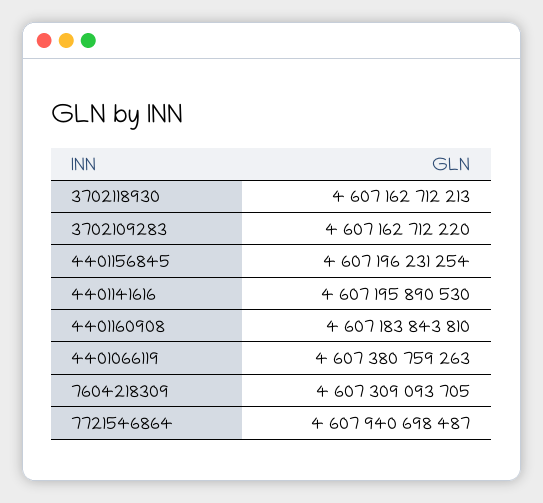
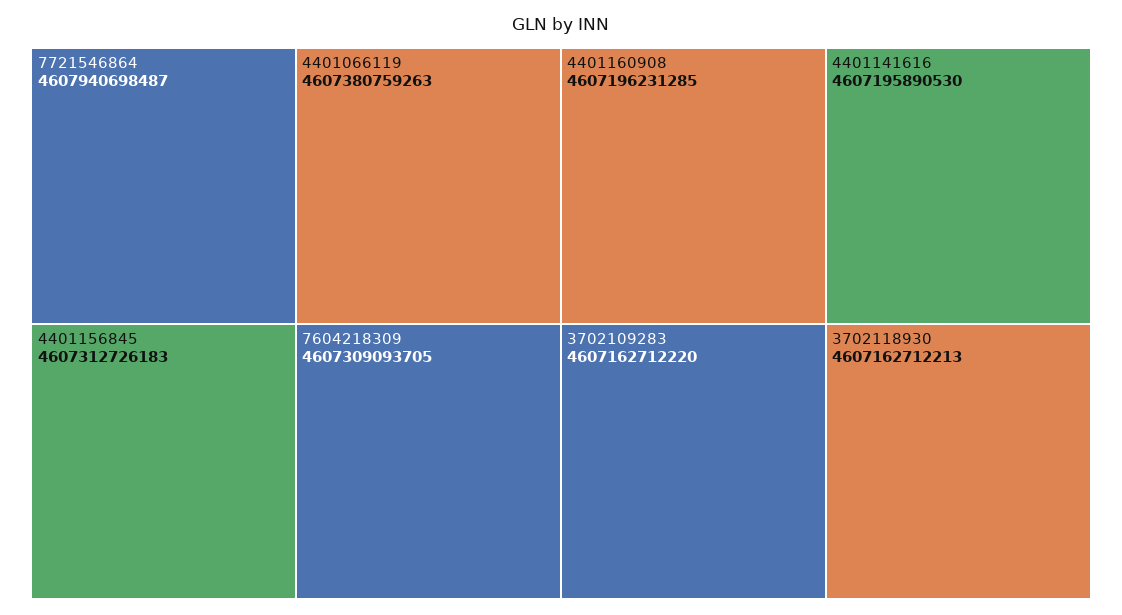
4401156845: 4607196231254 -> 4607312726183
4401160908: 4607183843810 -> 4607196231285

